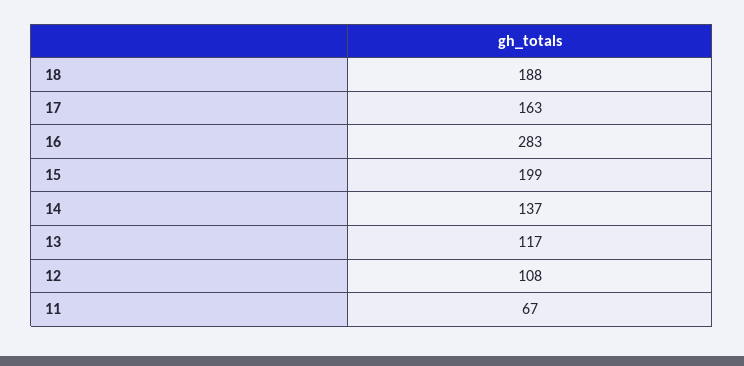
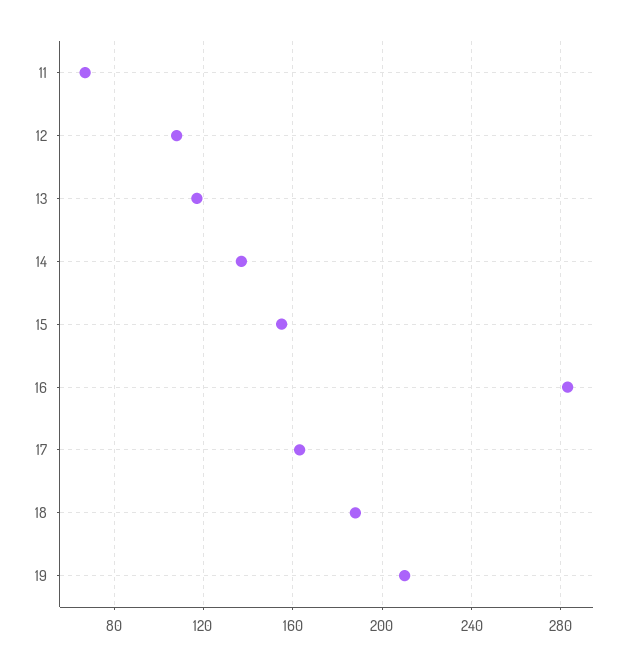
15: 199 -> 155
19: none -> 210

